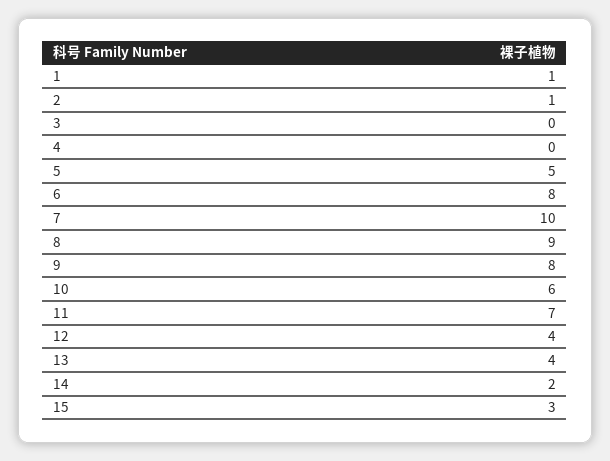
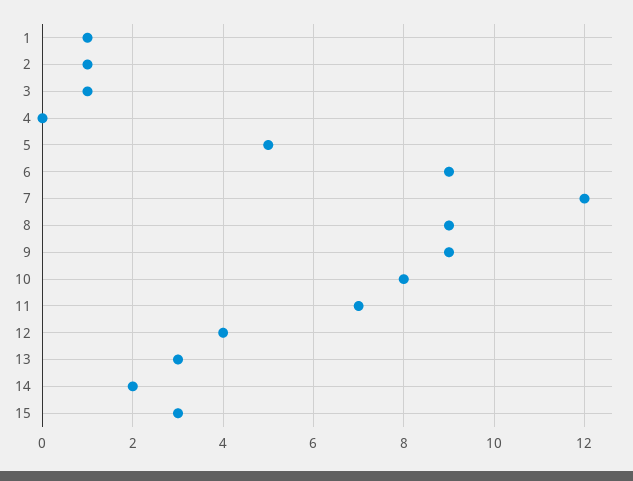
3: 0 -> 1
6: 8 -> 9
7: 10 -> 12
9: 8 -> 9
10: 6 -> 8
13: 4 -> 3

